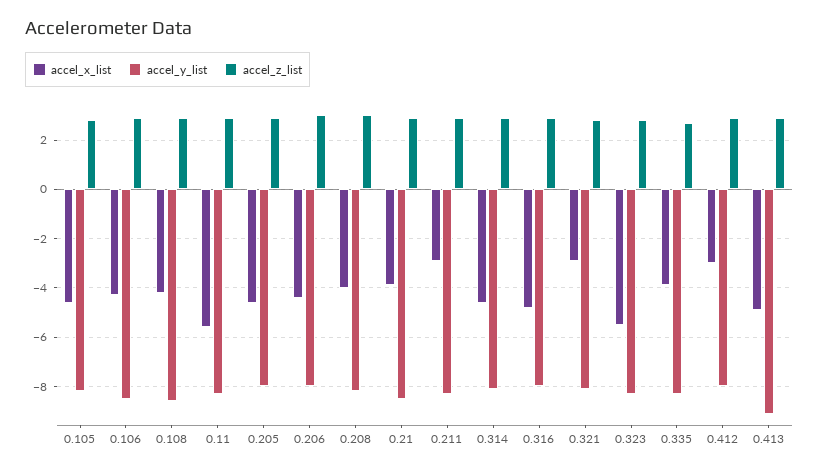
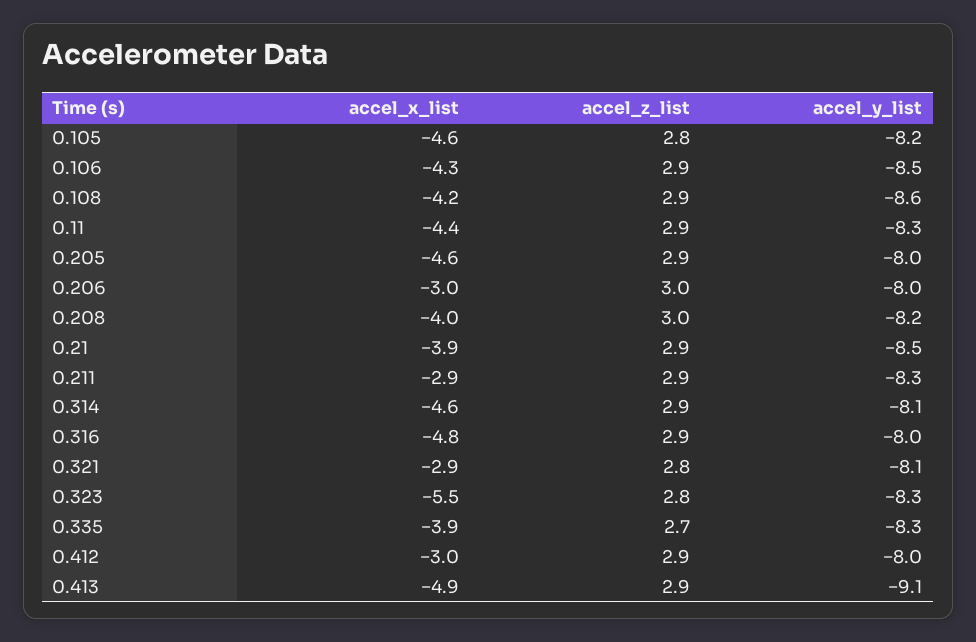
accel_x_list, 0.11: -5.5 -> -4.4
accel_x_list, 0.206: -4.5 -> -3

